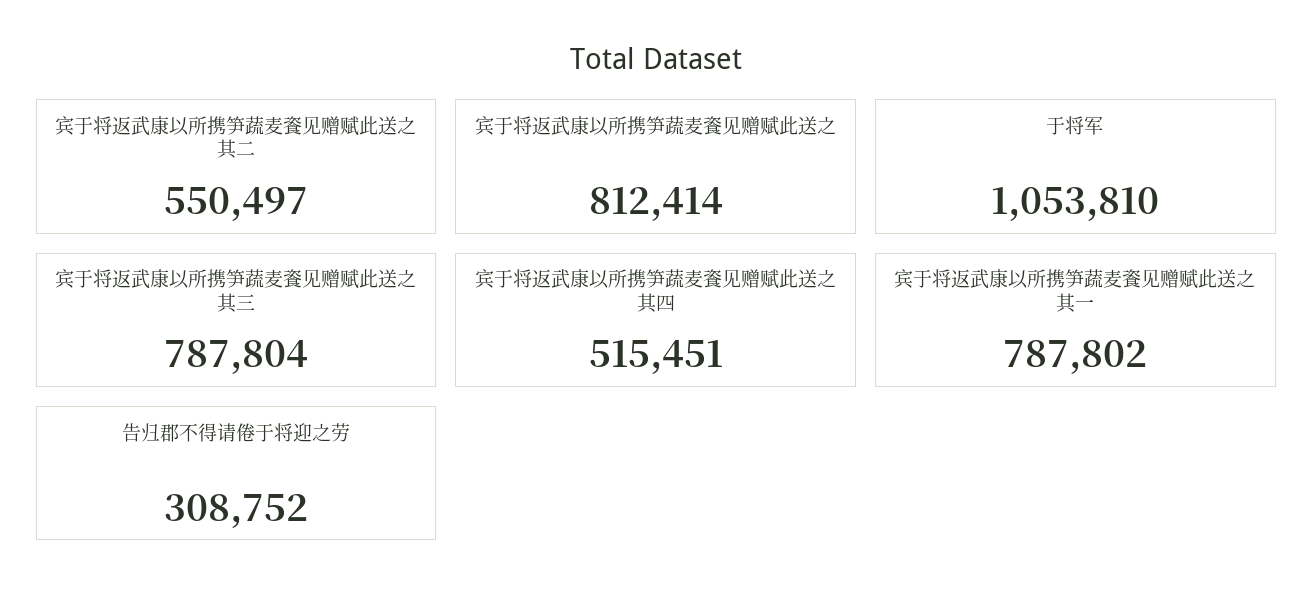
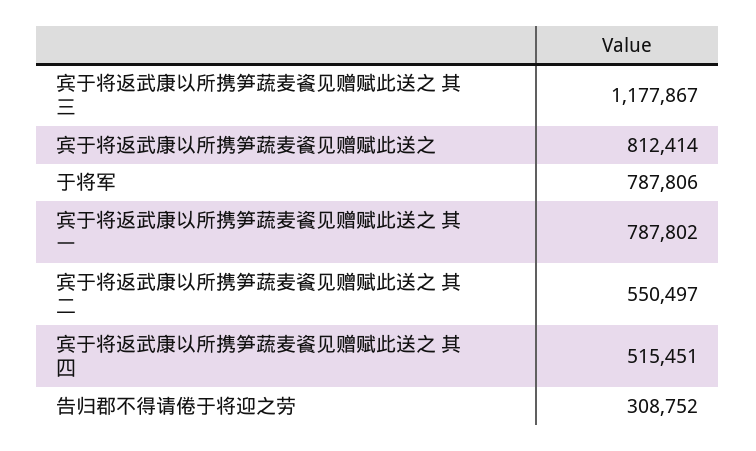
于将军: 1053810 -> 787806
宾于将返武康以所携笋蔬麦餈见赠赋此送之 其三: 787804 -> 1177867

